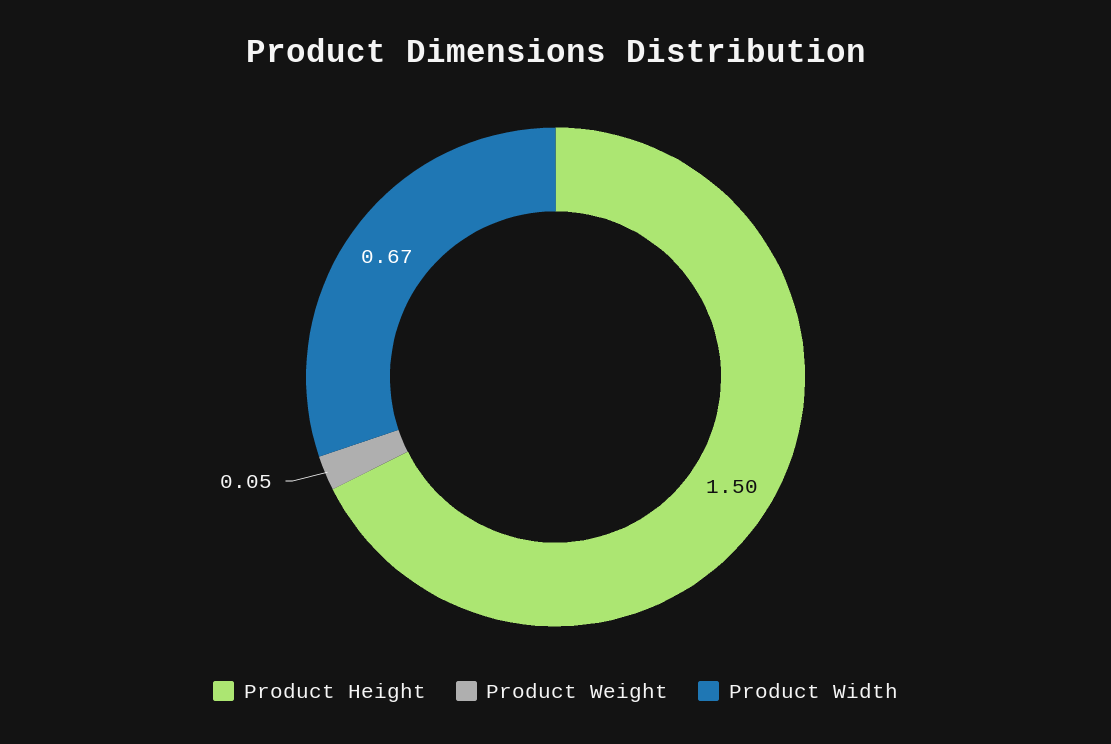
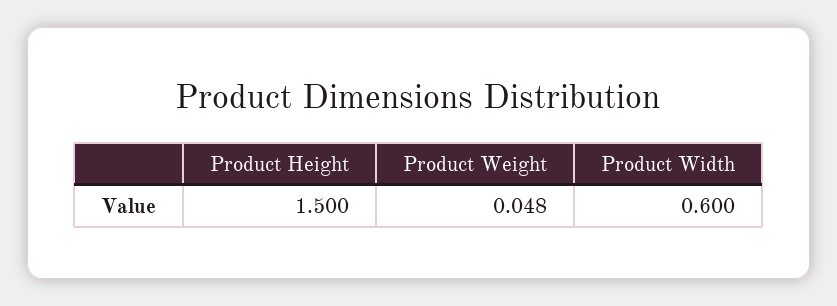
Product Width: 0.67 -> 0.6

